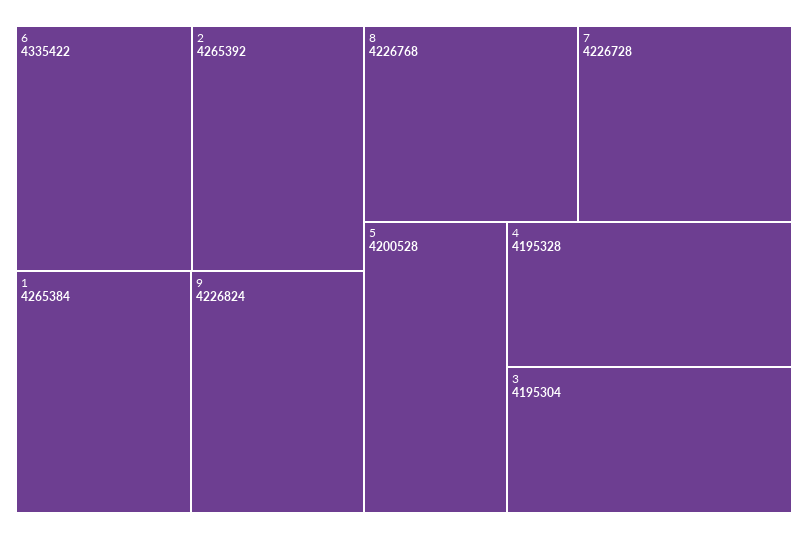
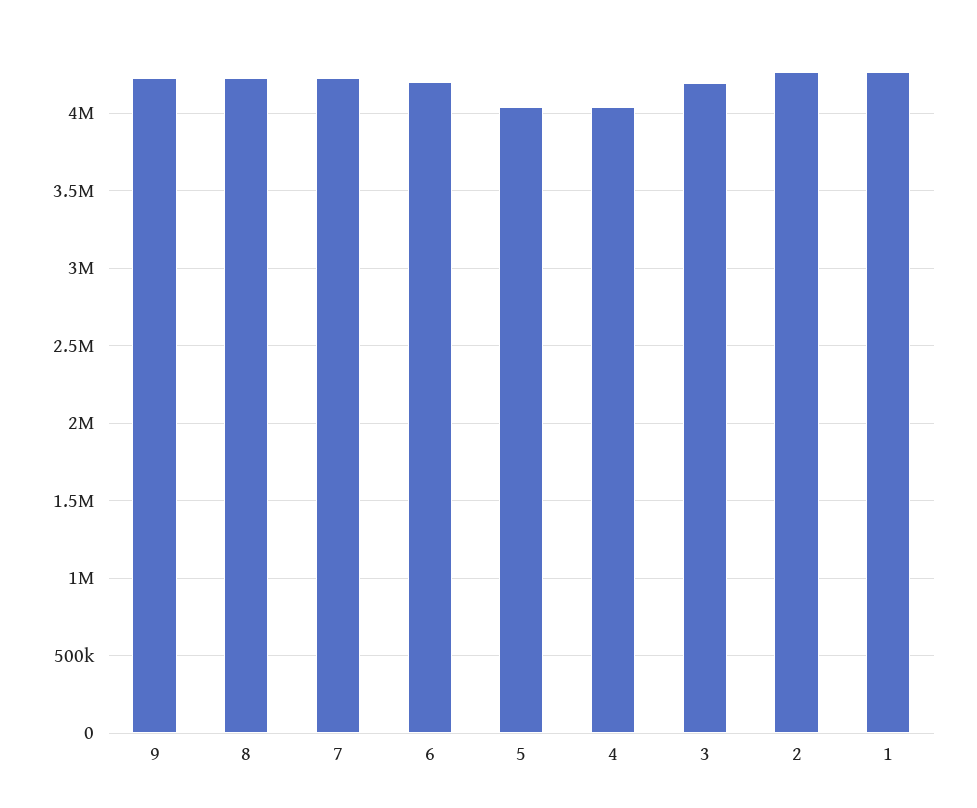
6: 4335422 -> 4200000
5: 4200528 -> 4050000
4: 4195328 -> 4050000

